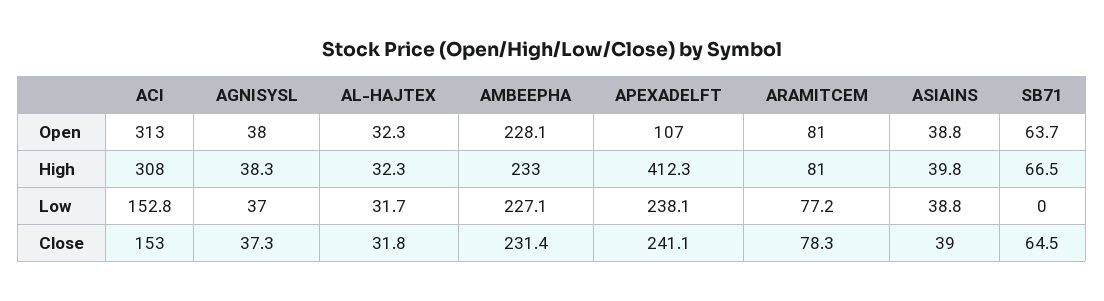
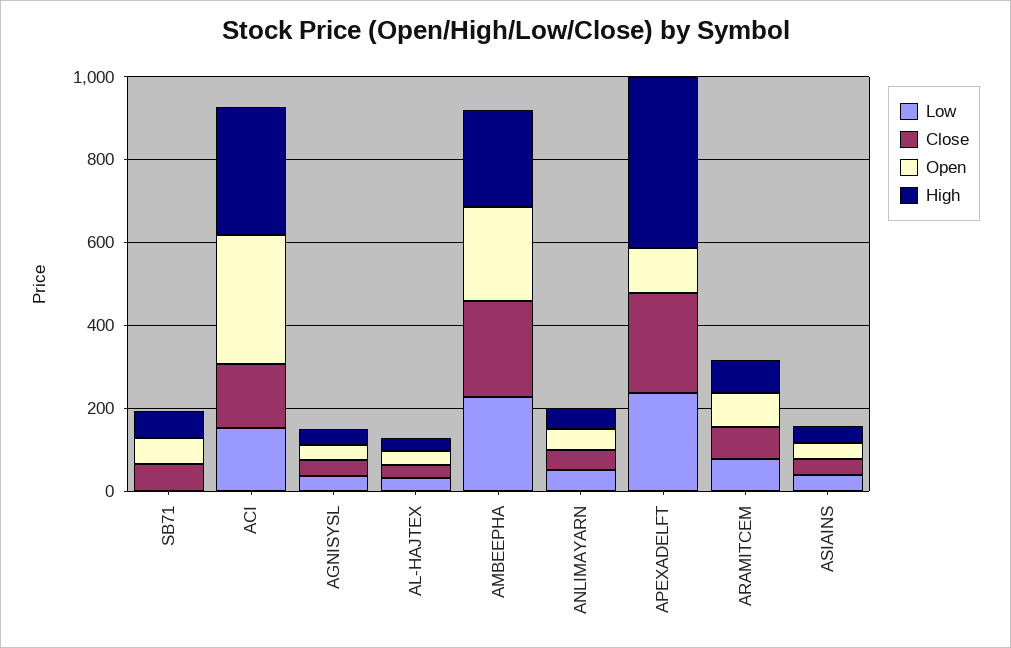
Low, ANLIMAYARN: none -> 50
Close, ANLIMAYARN: none -> 50
Open, ANLIMAYARN: none -> 50
High, ANLIMAYARN: none -> 50

